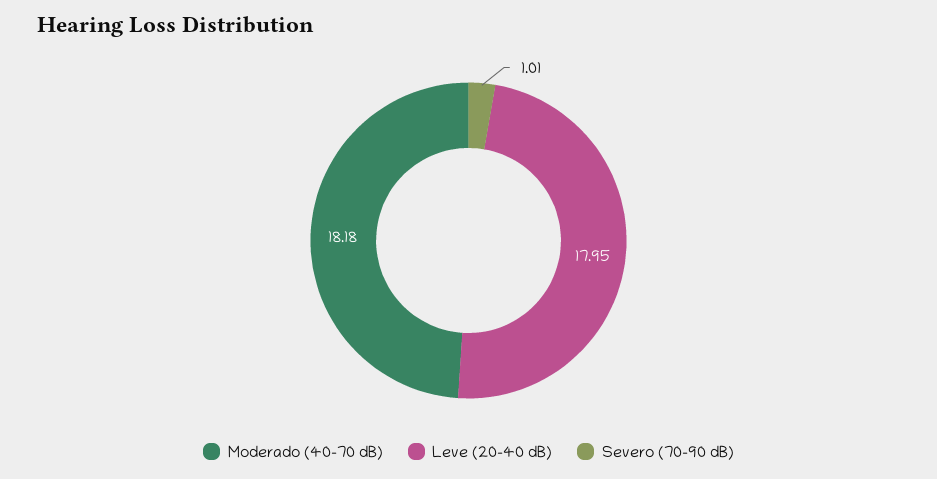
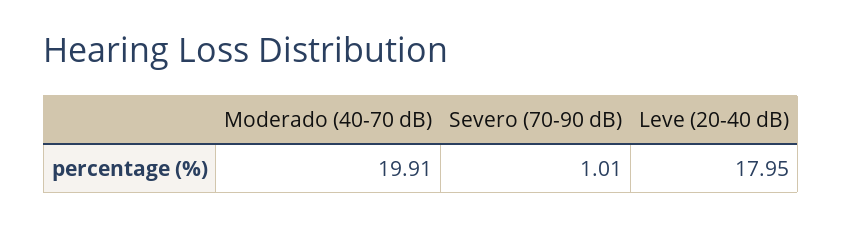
Moderado (40-70 dB): 18.18 -> 19.91

